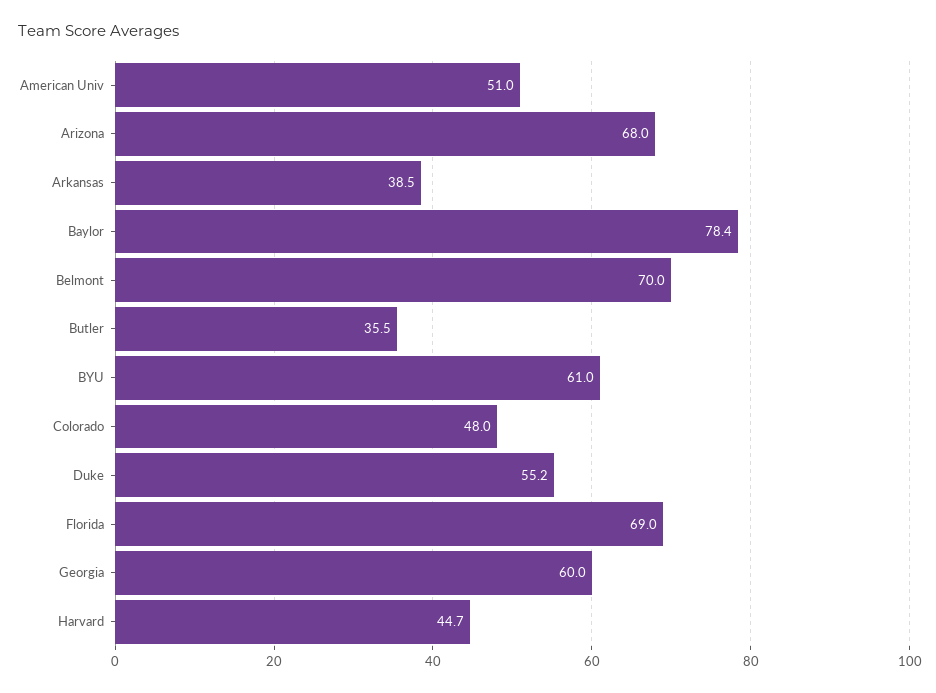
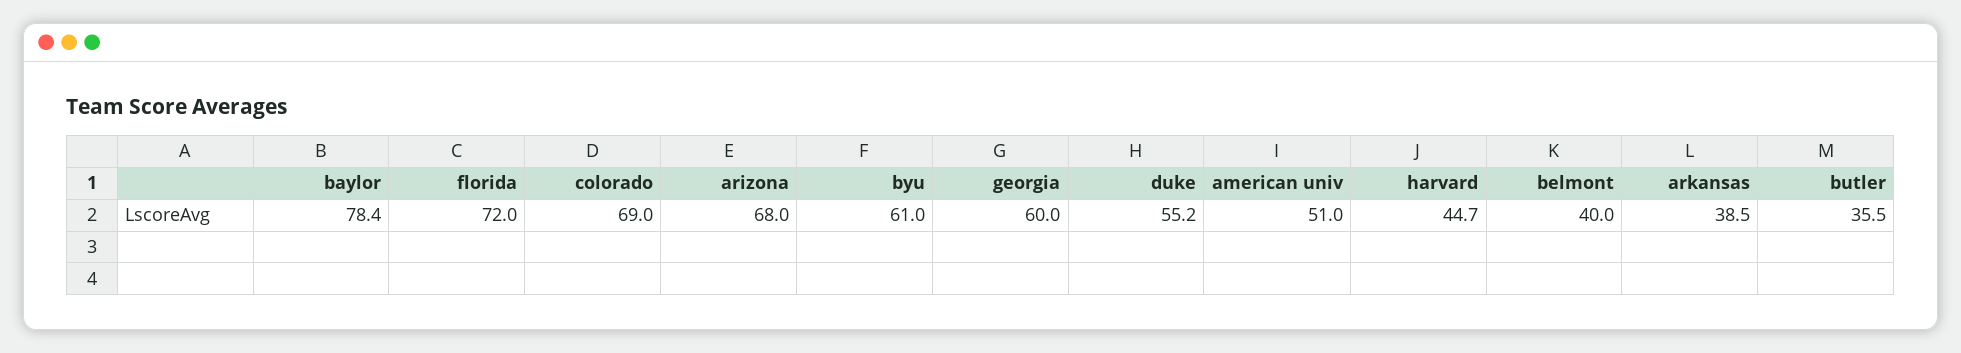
Belmont: 70 -> 40
Colorado: 48 -> 69
Florida: 69 -> 72

